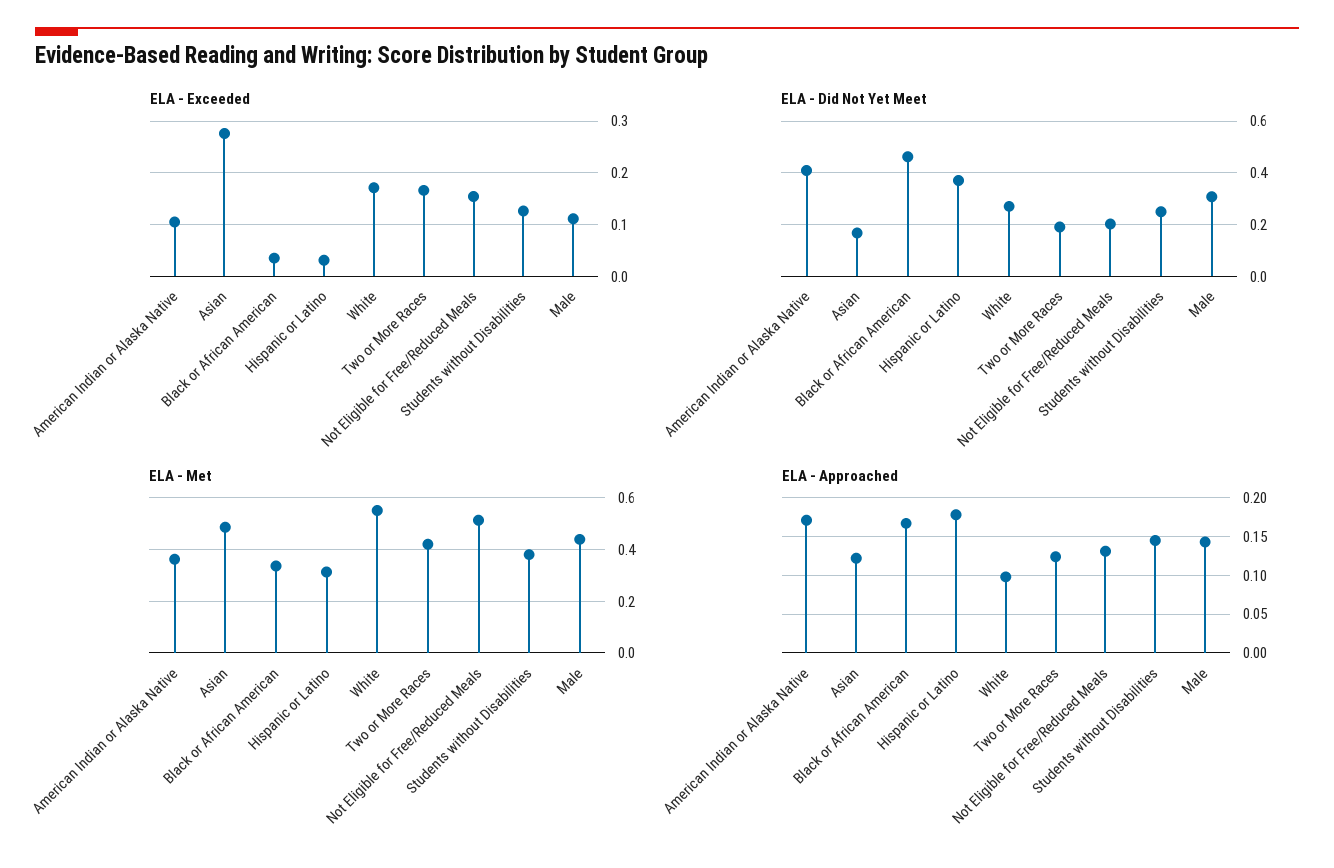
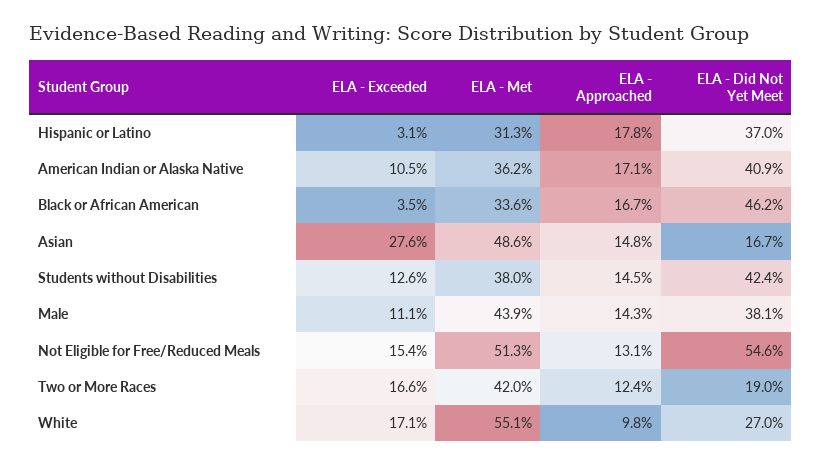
ELA - Did Not Yet Meet, Not Eligible for Free/Reduced Meals: 0.2 -> 0.546
ELA - Did Not Yet Meet, Students without Disabilities: 0.25 -> 0.424
ELA - Did Not Yet Meet, Male: 0.3 -> 0.381
ELA - Approached, Asian: 0.12 -> 0.148

